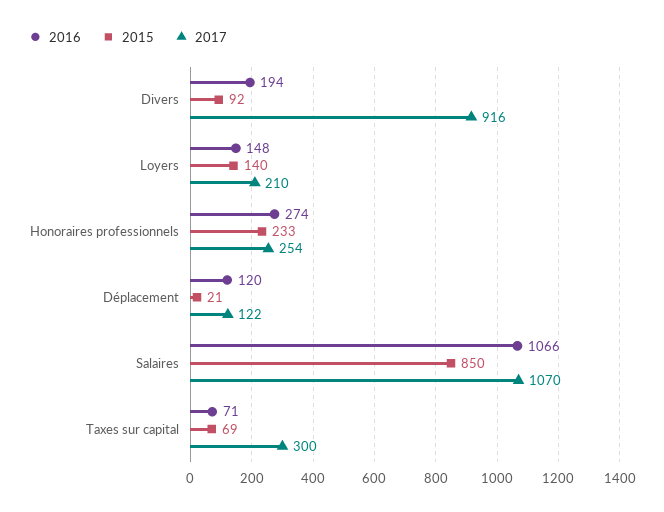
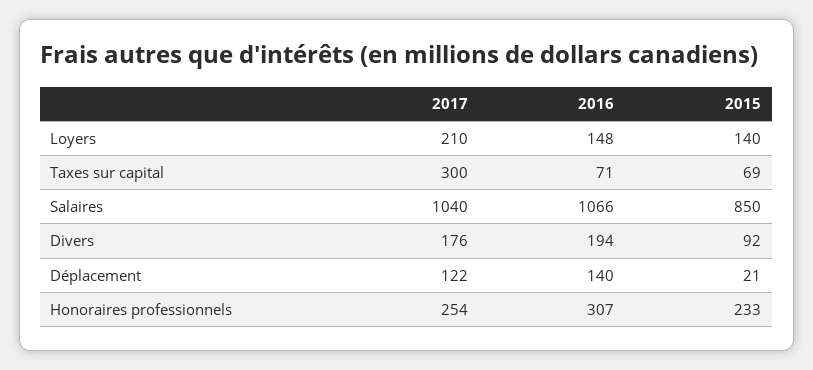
2017, Divers: 916 -> 176
2016, Honoraires professionnels: 274 -> 307
2016, Déplacement: 120 -> 140
2017, Salaires: 1070 -> 1040

